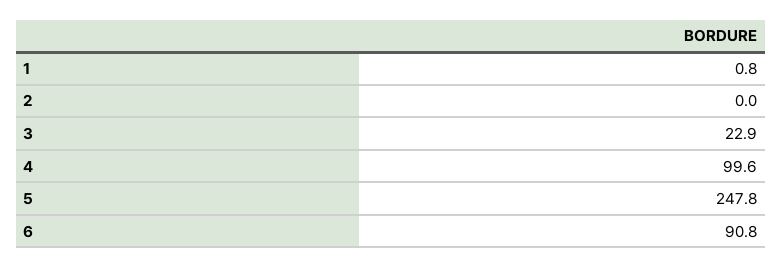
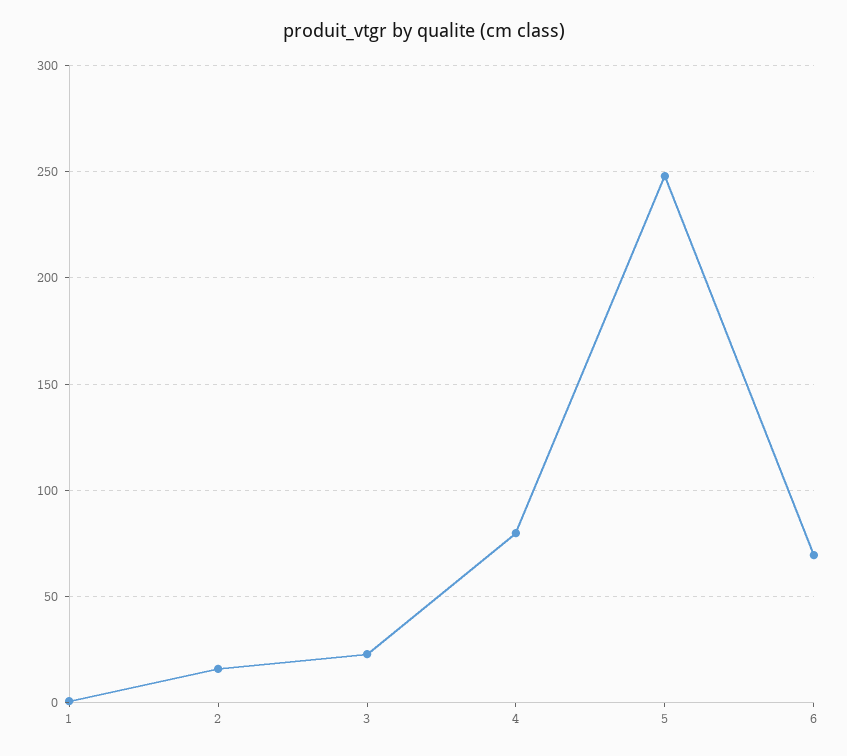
2: 0 -> 15
4: 99.6 -> 80
6: 90.8 -> 70

